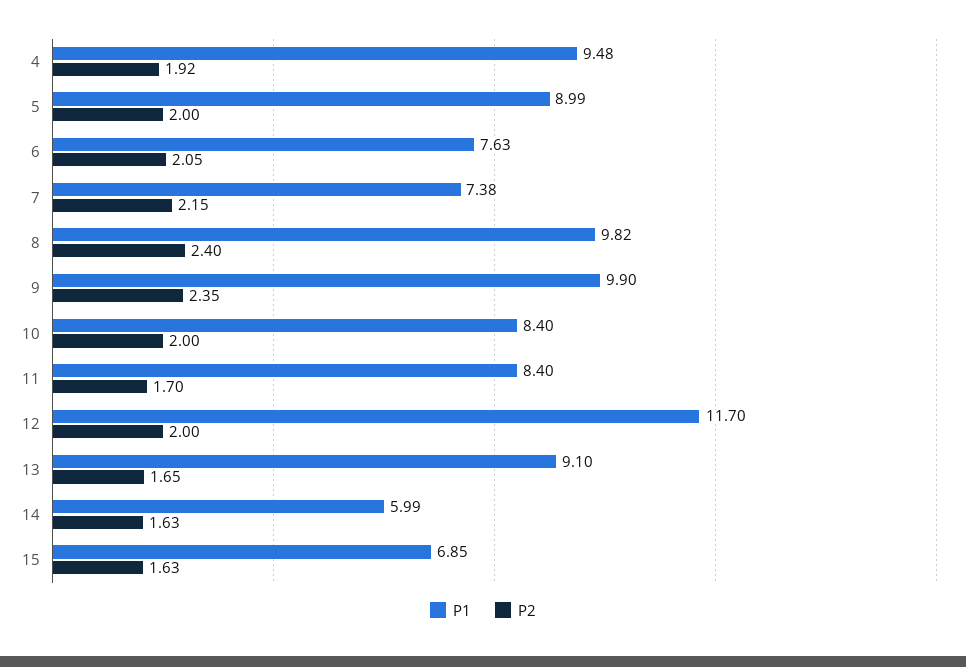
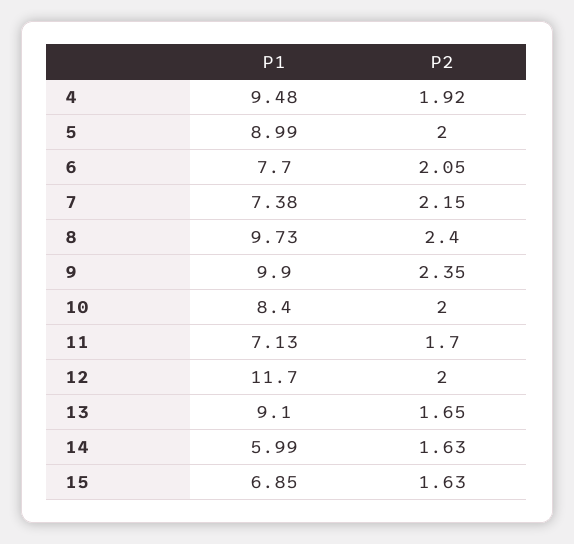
P1, 6: 7.63 -> 7.7
P1, 8: 9.82 -> 9.73
P1, 11: 8.4 -> 7.13

